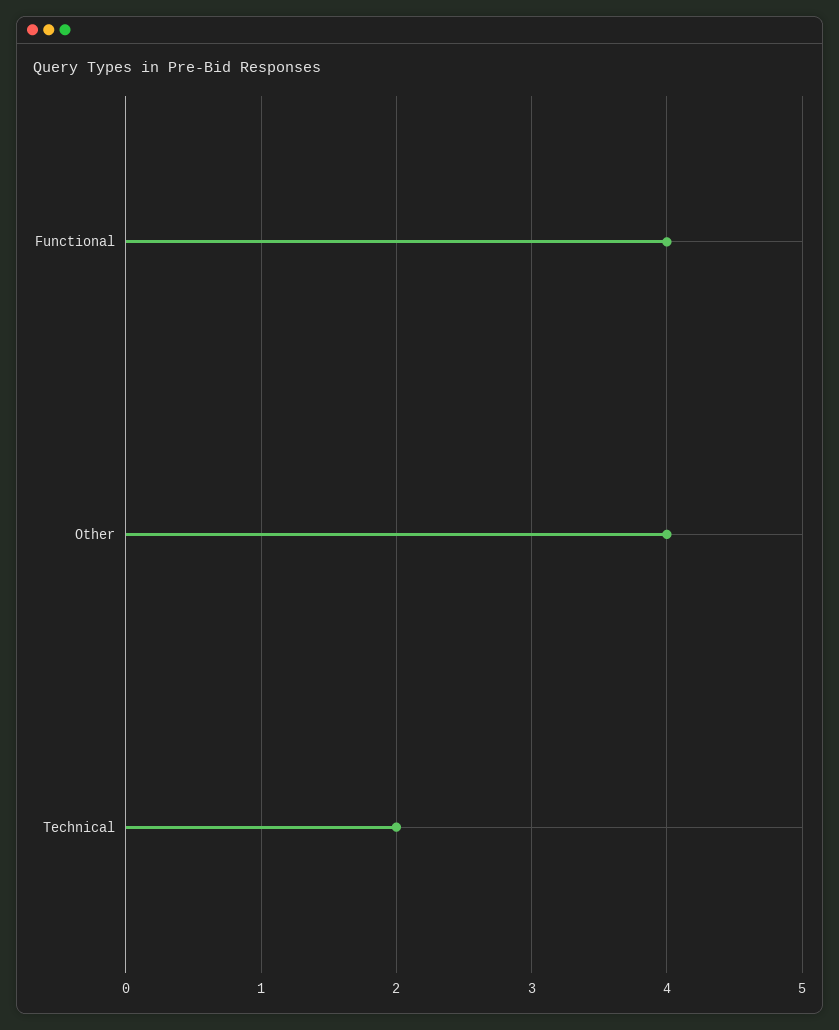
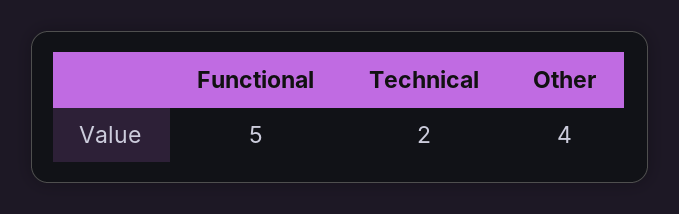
Functional: 4 -> 5

